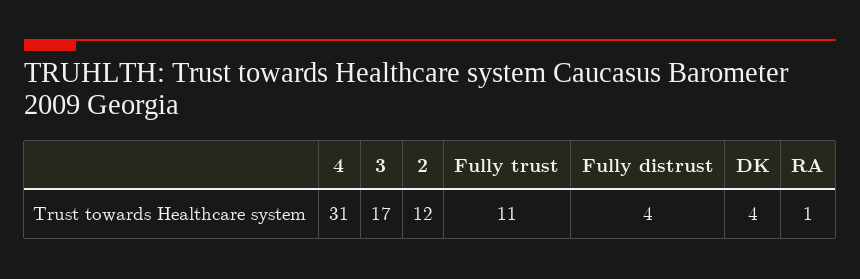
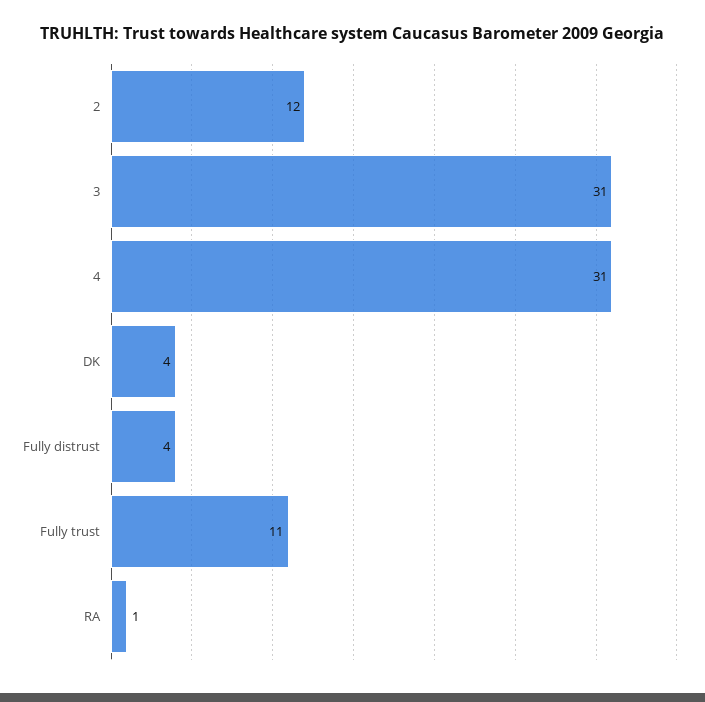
3: 17 -> 31

